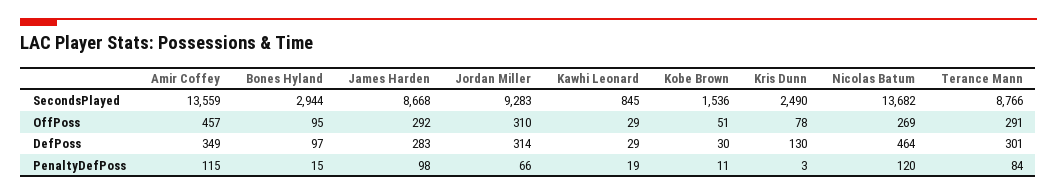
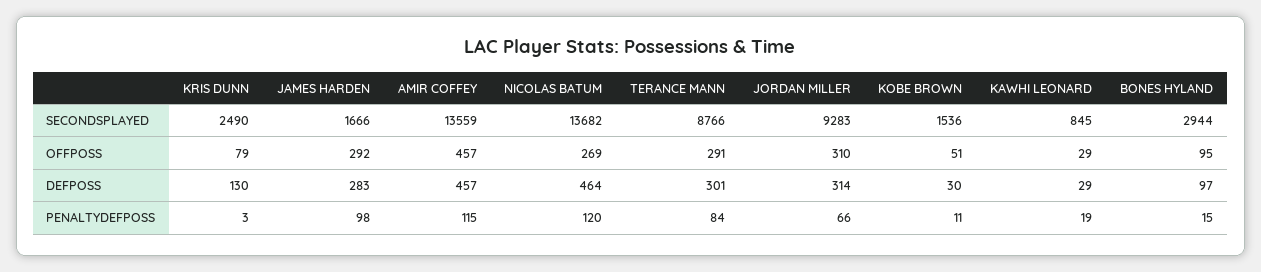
James Harden, SecondsPlayed: 8668 -> 1666
Kris Dunn, OffPoss: 78 -> 79
Amir Coffey, DefPoss: 349 -> 457

